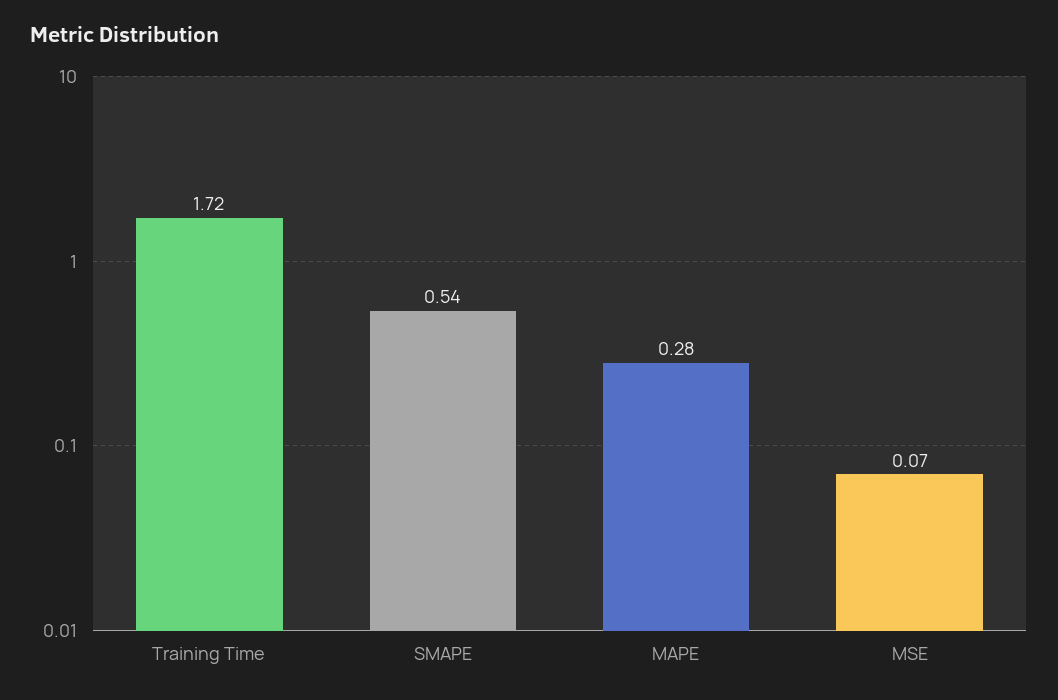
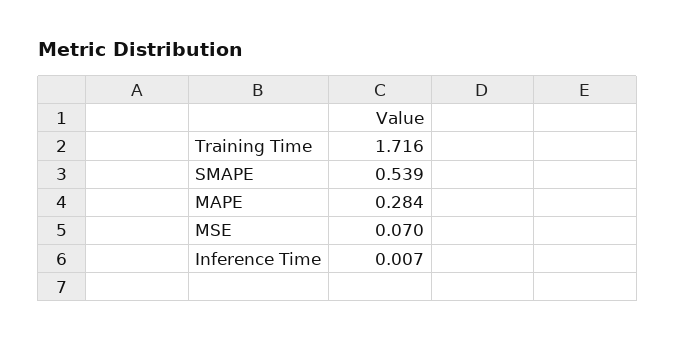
Inference Time: none -> 0.007

